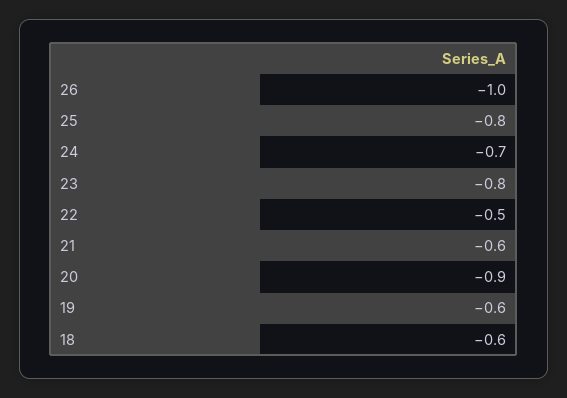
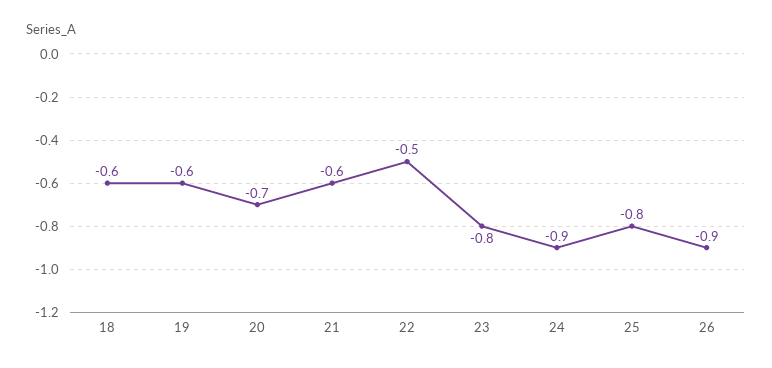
26: -1 -> -0.9
24: -0.7 -> -0.9
20: -0.9 -> -0.7

